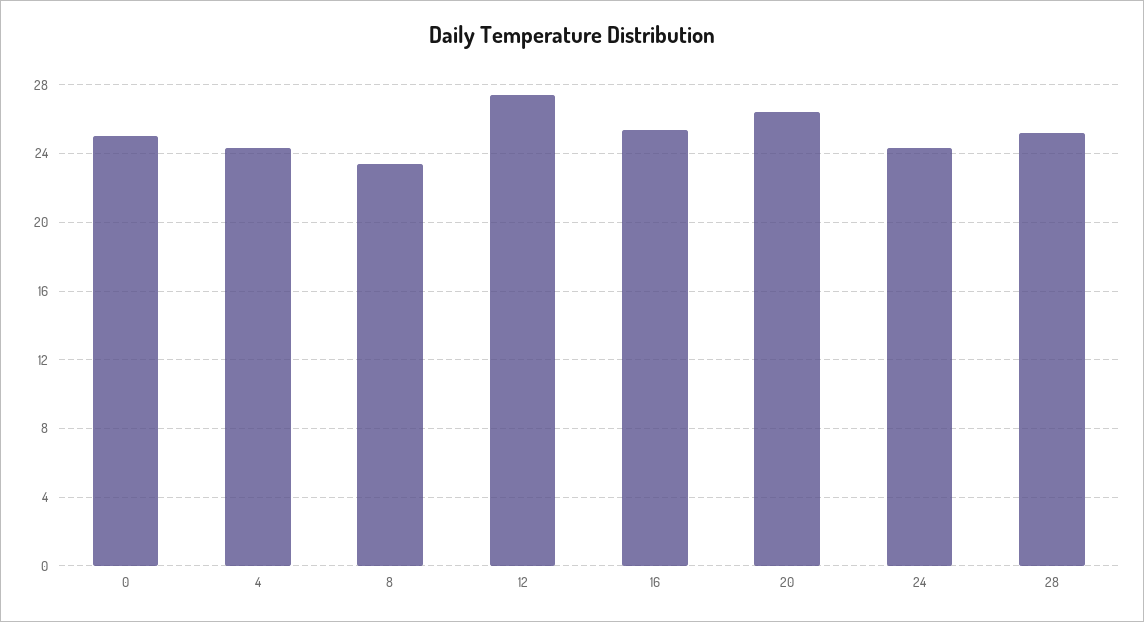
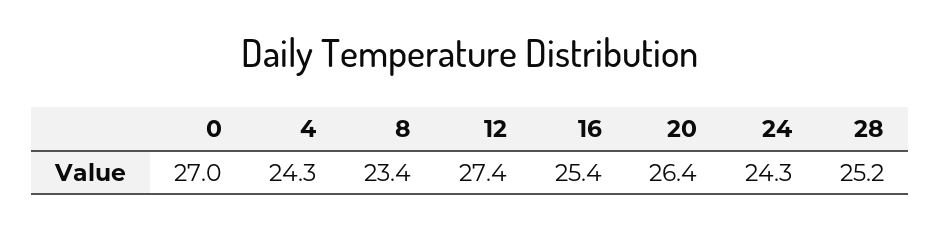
0: 25 -> 27

